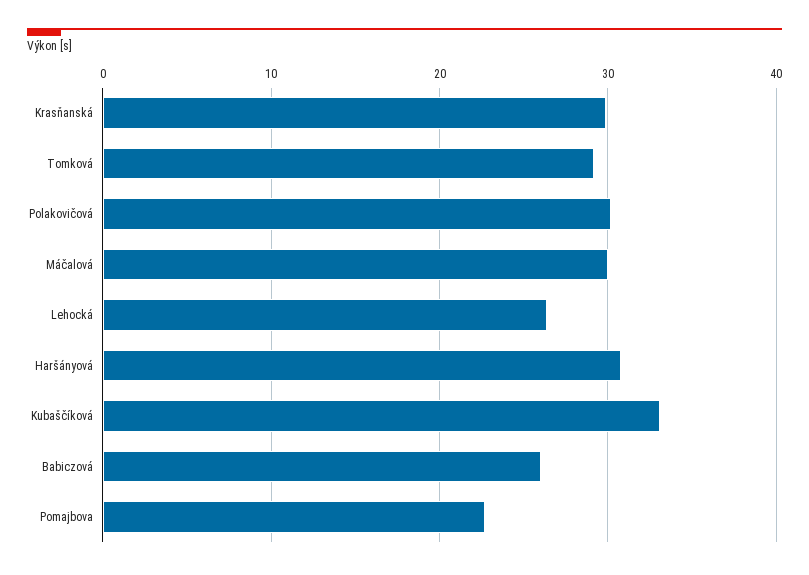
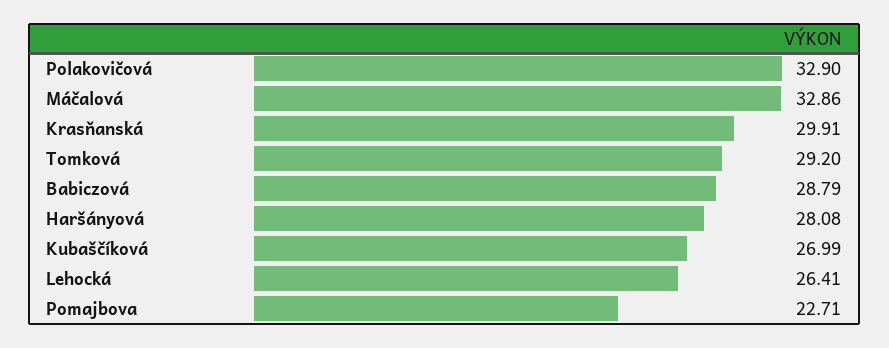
Polakovičová: 30 -> 32.9
Máčalová: 30 -> 32.86
Haršányová: 31 -> 28.08
Kubaščíková: 33 -> 26.99
Babiczová: 26 -> 28.79

